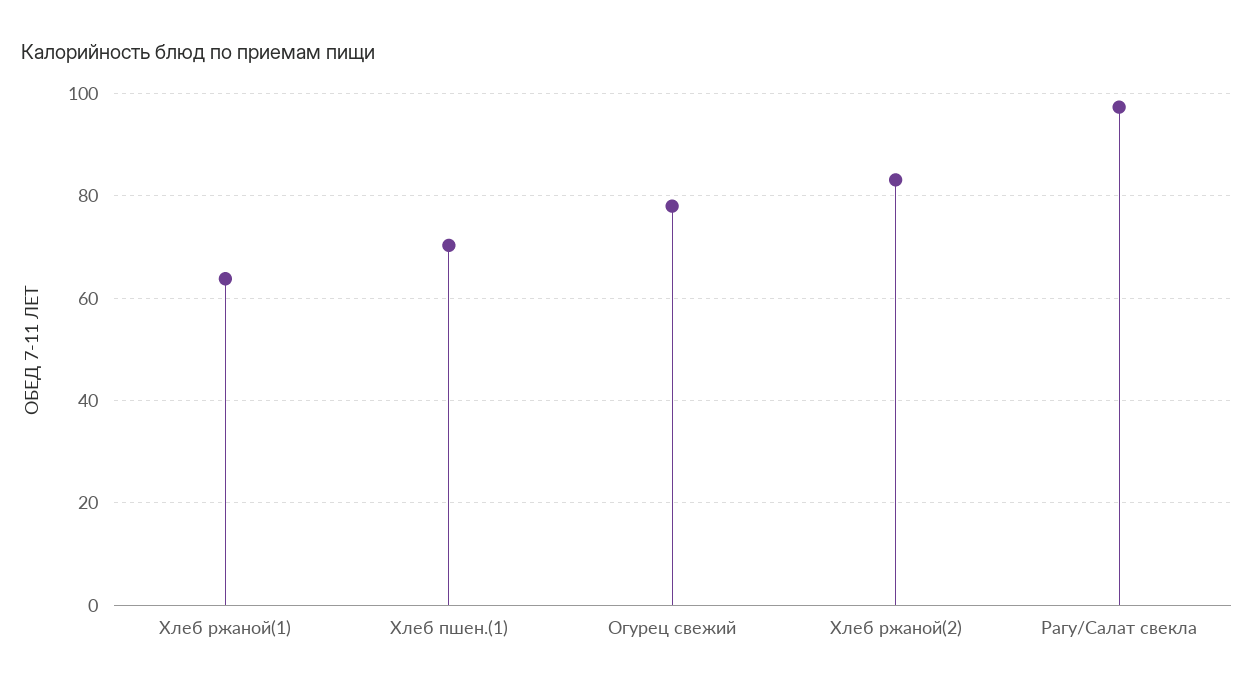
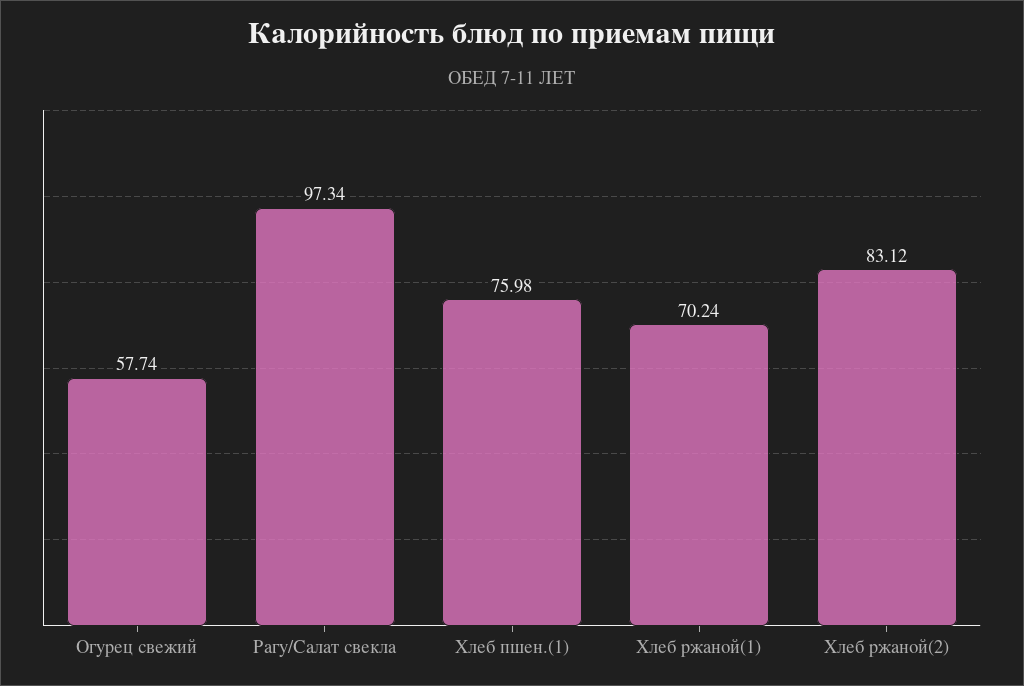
Хлеб ржаной(1): 64 -> 70.24
Хлеб пшен.(1): 70 -> 75.98
Огурец свежий: 78 -> 57.74

